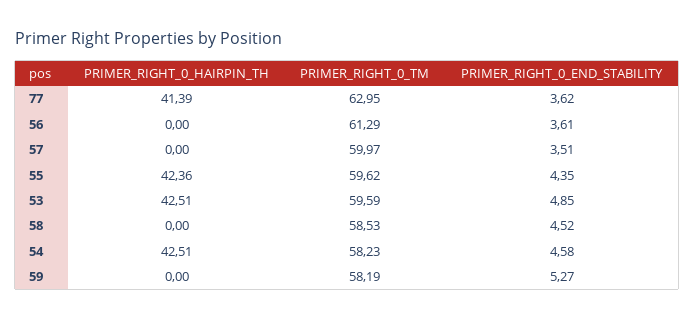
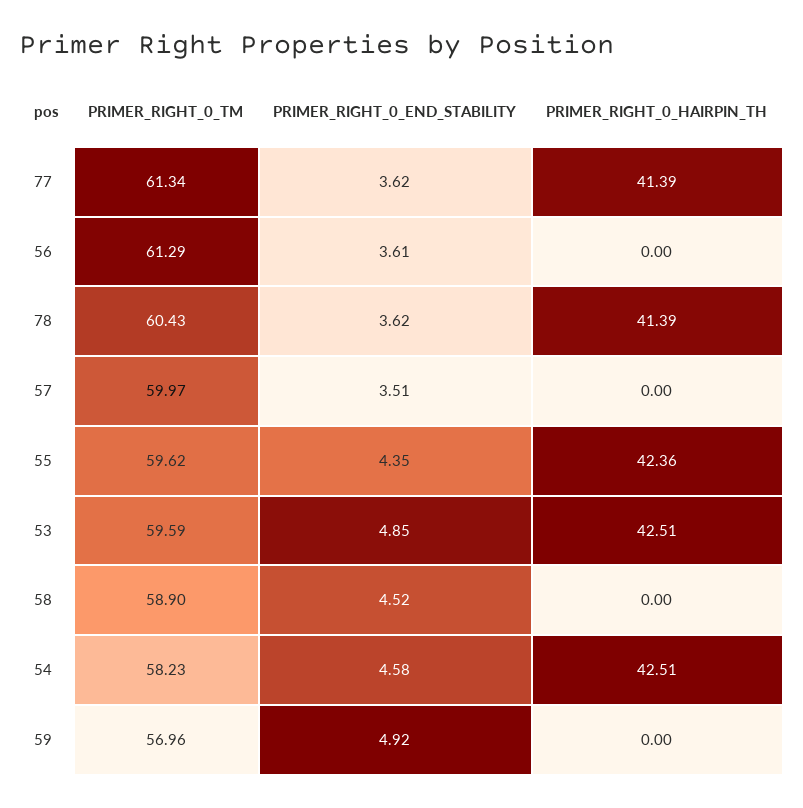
PRIMER_RIGHT_0_TM, 77: 62.95 -> 61.34
PRIMER_RIGHT_0_TM, 58: 58.53 -> 58.9
PRIMER_RIGHT_0_TM, 59: 58.19 -> 56.96
PRIMER_RIGHT_0_END_STABILITY, 59: 5.27 -> 4.92
PRIMER_RIGHT_0_TM, 78: none -> 60.43
PRIMER_RIGHT_0_END_STABILITY, 78: none -> 3.62
PRIMER_RIGHT_0_HAIRPIN_TH, 78: none -> 41.39

